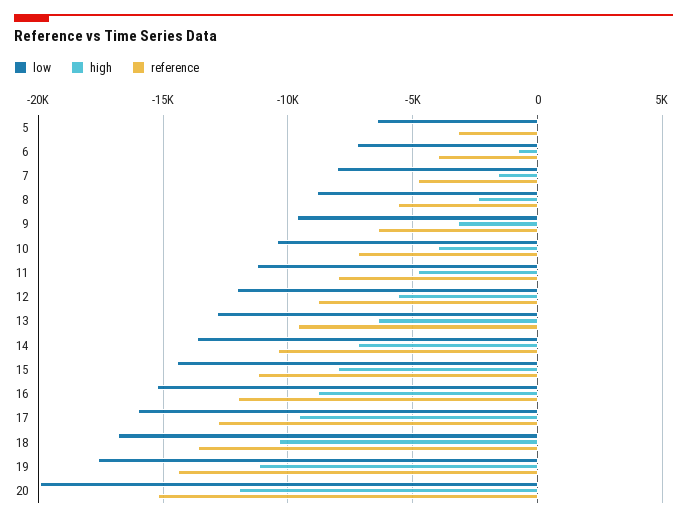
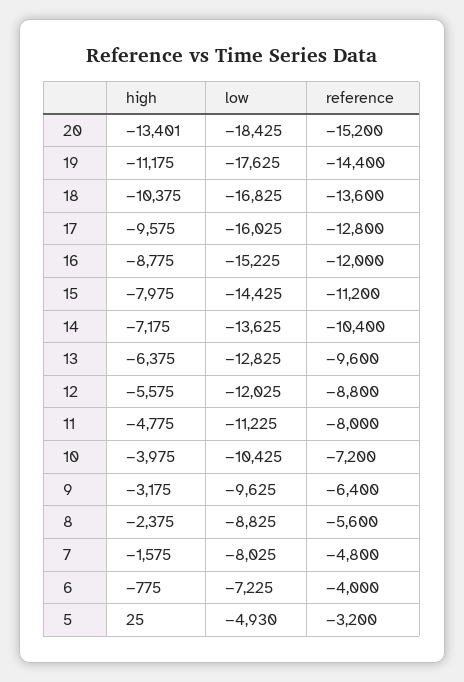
low, 5: -6500 -> -4930
low, 20: -20000 -> -18425
high, 20: -12000 -> -13401

